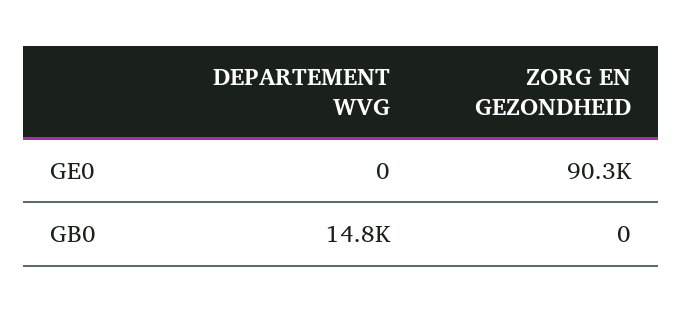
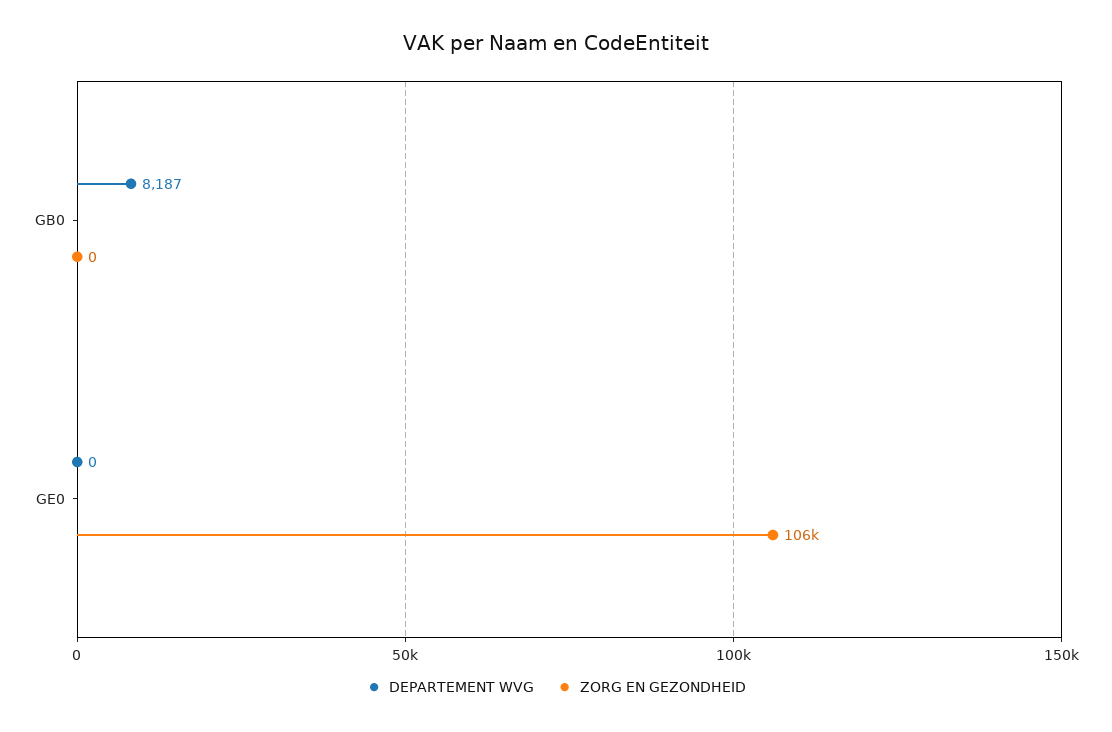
ZORG EN GEZONDHEID, GE0: 90300 -> 106000
DEPARTEMENT WVG, GB0: 14800 -> 8187

